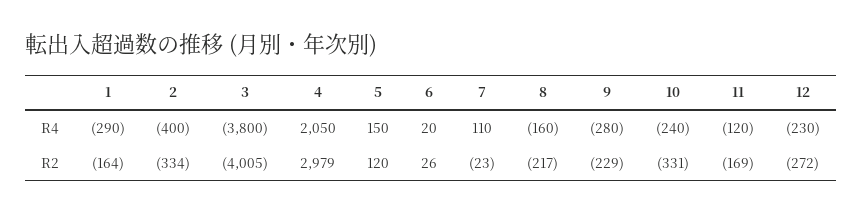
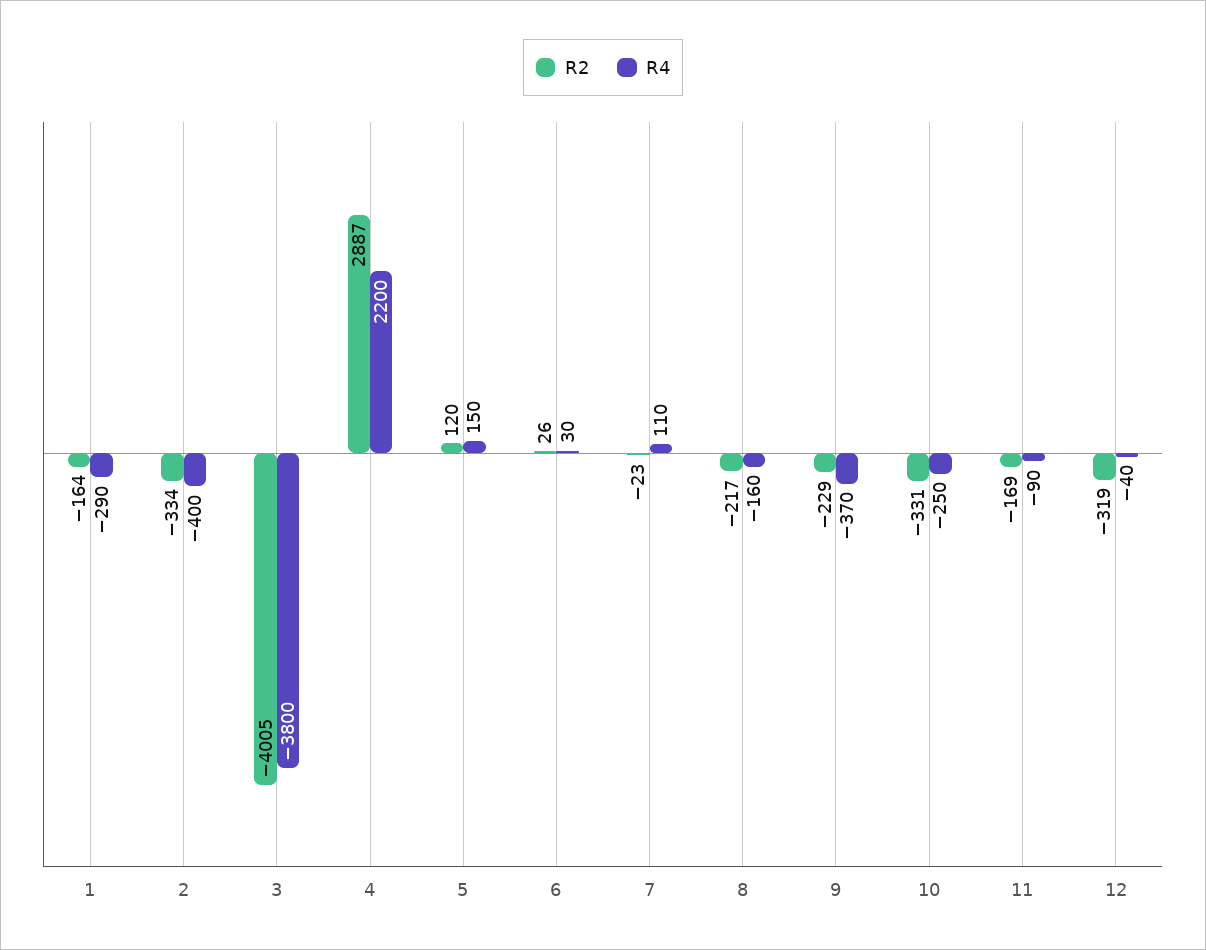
R4, 4: 2050 -> 2200
R4, 6: 20 -> 30
R4, 9: -280 -> -370
R4, 10: -240 -> -250
R4, 11: -120 -> -90
R4, 12: -230 -> -40
R2, 4: 2979 -> 2887
R2, 12: -272 -> -319

